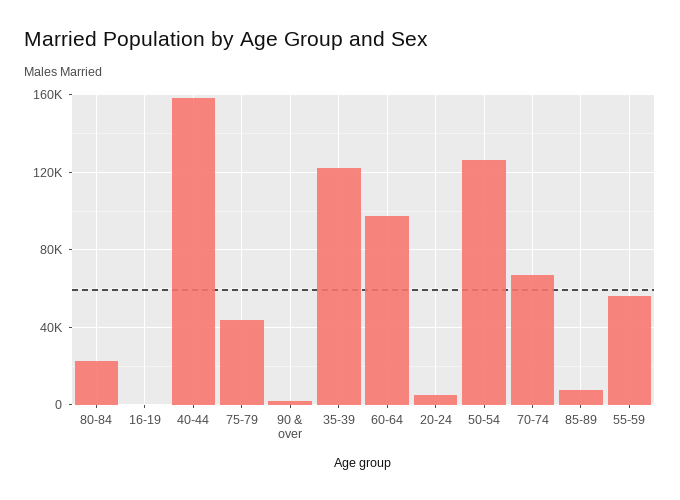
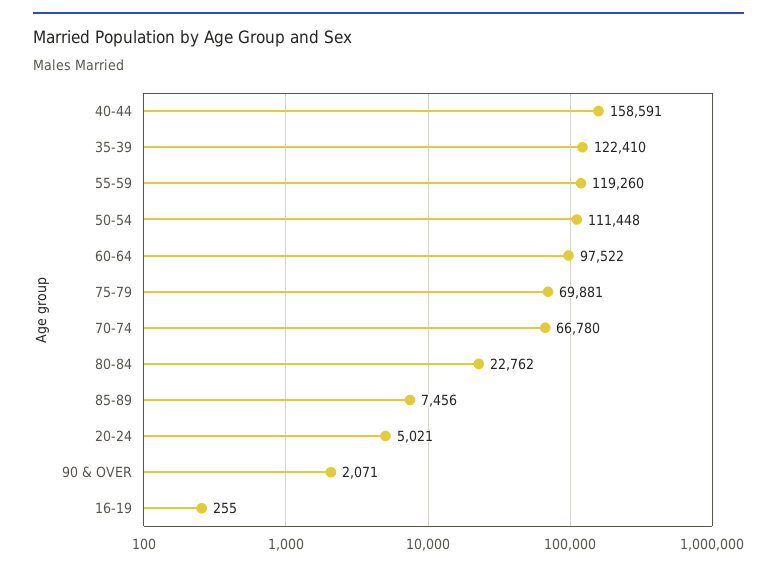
75-79: 45000 -> 69881
50-54: 125000 -> 111448
55-59: 55000 -> 119260

